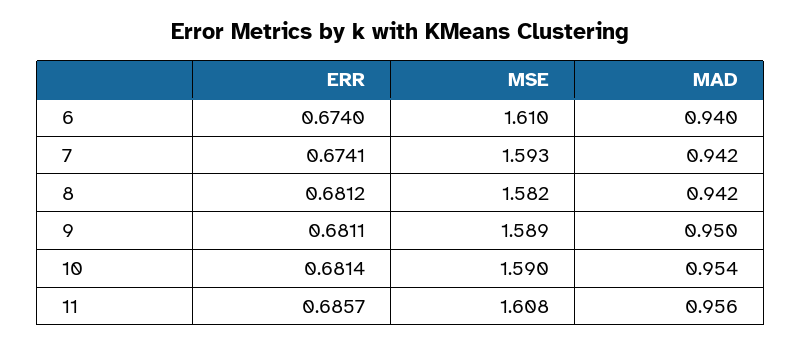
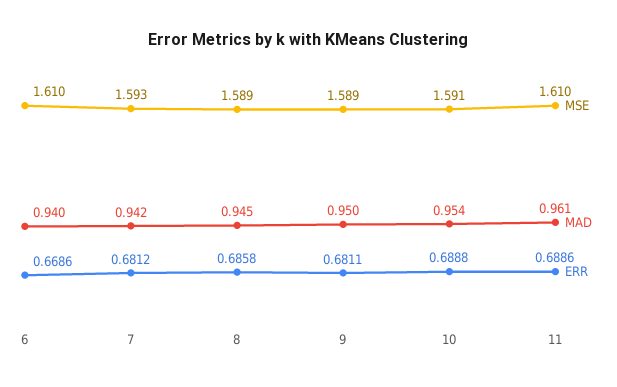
ERR, 6: 0.674 -> 0.6686
ERR, 7: 0.6741 -> 0.6812
ERR, 8: 0.6812 -> 0.6858
MSE, 8: 1.582 -> 1.589
MAD, 8: 0.942 -> 0.945
ERR, 10: 0.6814 -> 0.6888
MSE, 10: 1.59 -> 1.591
ERR, 11: 0.6857 -> 0.6886
MSE, 11: 1.608 -> 1.61
MAD, 11: 0.956 -> 0.961

